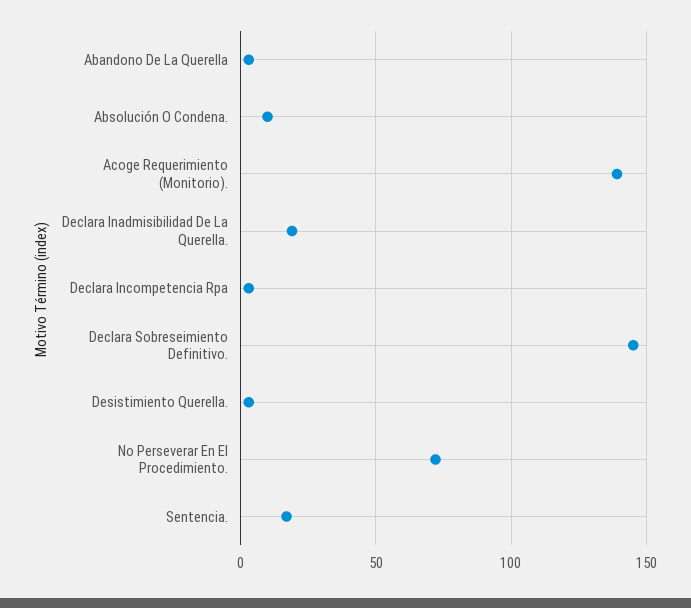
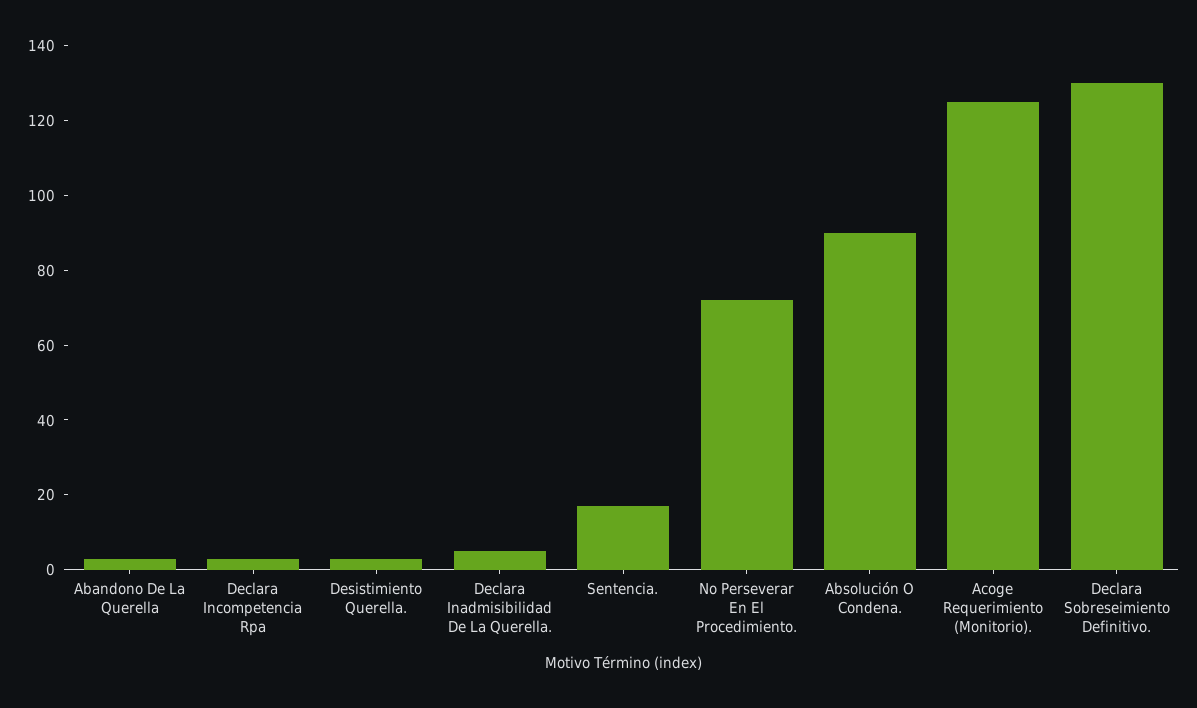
Absolución O Condena.: 10 -> 90
Acoge Requerimiento (Monitorio).: 140 -> 125
Declara Inadmisibilidad De La Querella.: 20 -> 5
Declara Sobreseimiento Definitivo.: 145 -> 130

